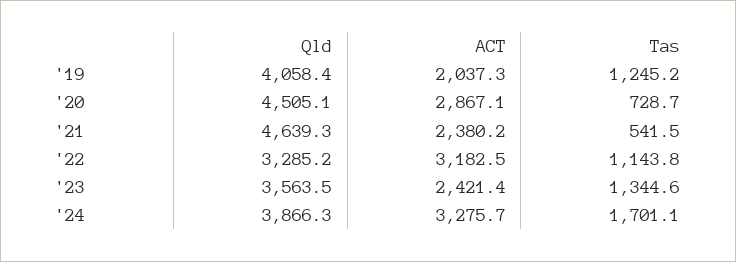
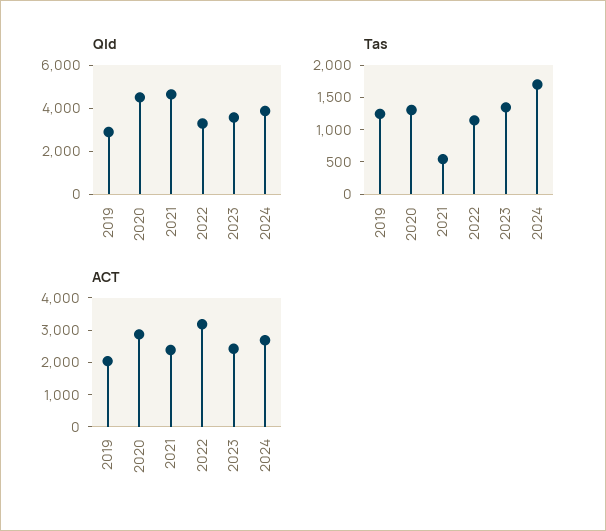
Qld, '19: 4058.4 -> 3000
Tas, '20: 728.7 -> 1250
ACT, '24: 3275.7 -> 2750

